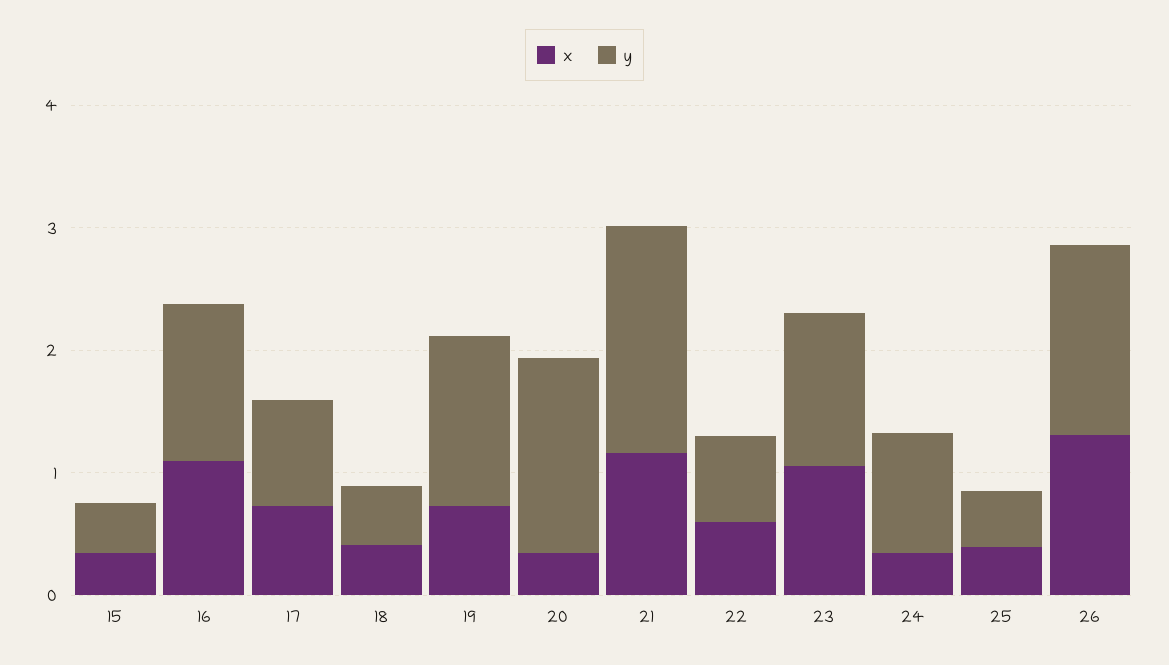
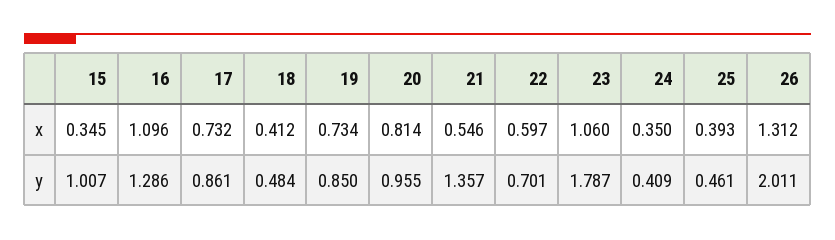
y, 15: 0.4 -> 1.007
y, 19: 1.4 -> 0.85
x, 20: 0.4 -> 0.814
y, 20: 1.6 -> 0.955
x, 21: 1.2 -> 0.546
y, 21: 1.8 -> 1.357
y, 23: 1.2 -> 1.787
y, 24: 1 -> 0.409
y, 26: 1.6 -> 2.011

